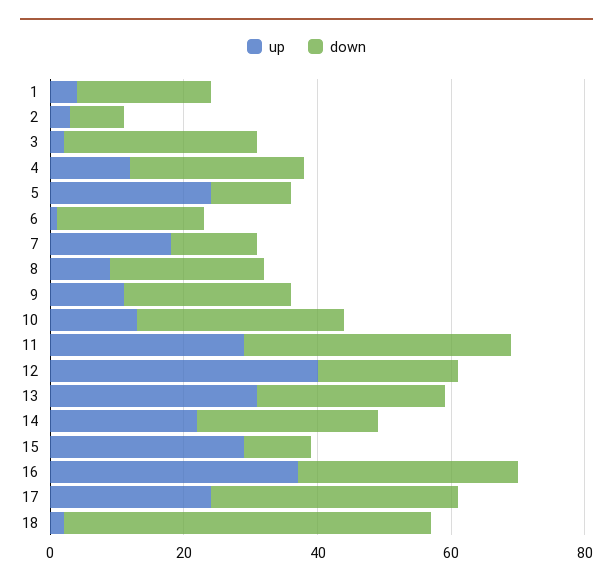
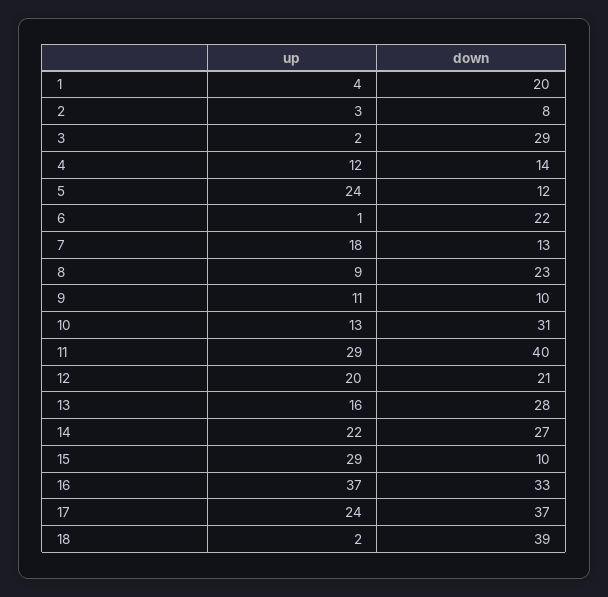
down, 4: 25 -> 14
down, 9: 25 -> 10
up, 12: 40 -> 20
up, 13: 30 -> 16
down, 18: 55 -> 39

